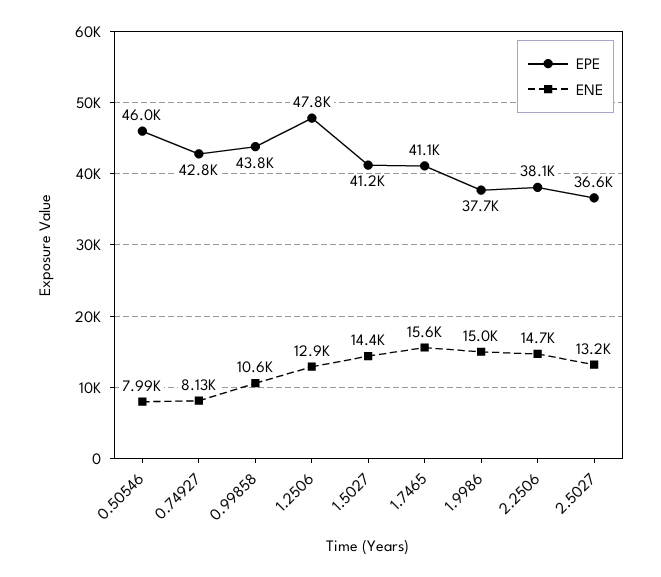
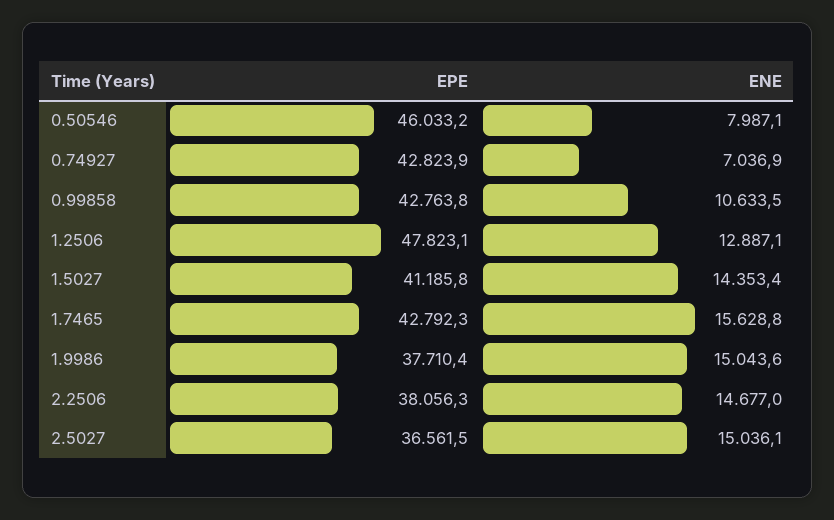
ENE, 0.74927: 8130 -> 7036.9
EPE, 0.99858: 43800 -> 42763.8
EPE, 1.7465: 41100 -> 42792.3
ENE, 2.5027: 13200 -> 15036.1

